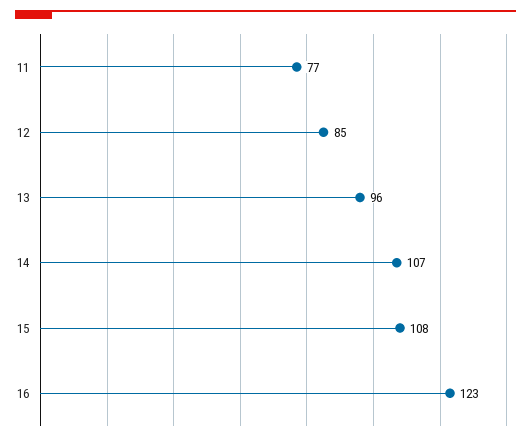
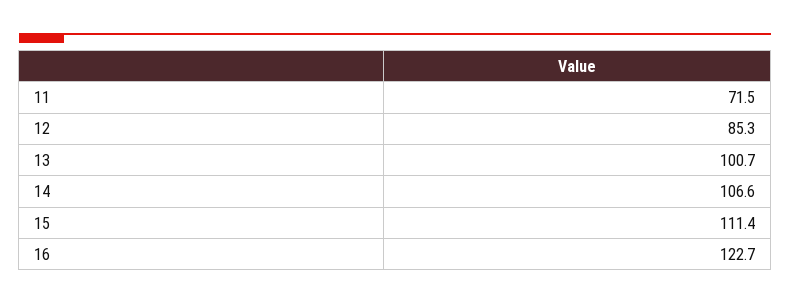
11: 77 -> 71.5
13: 96 -> 100.7
15: 108 -> 111.4

